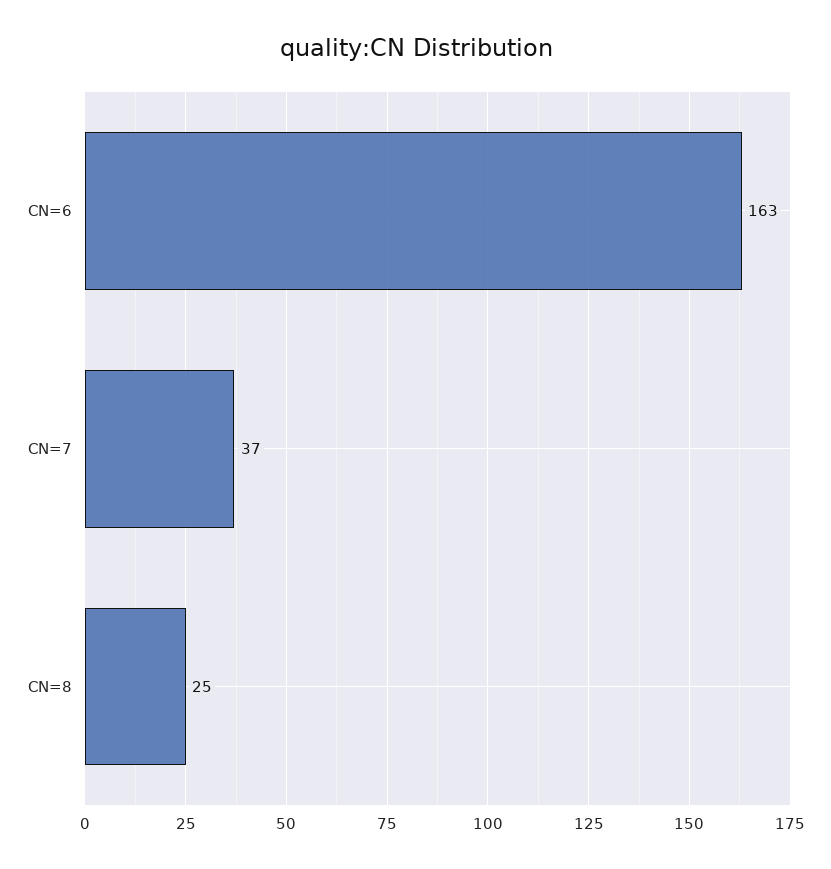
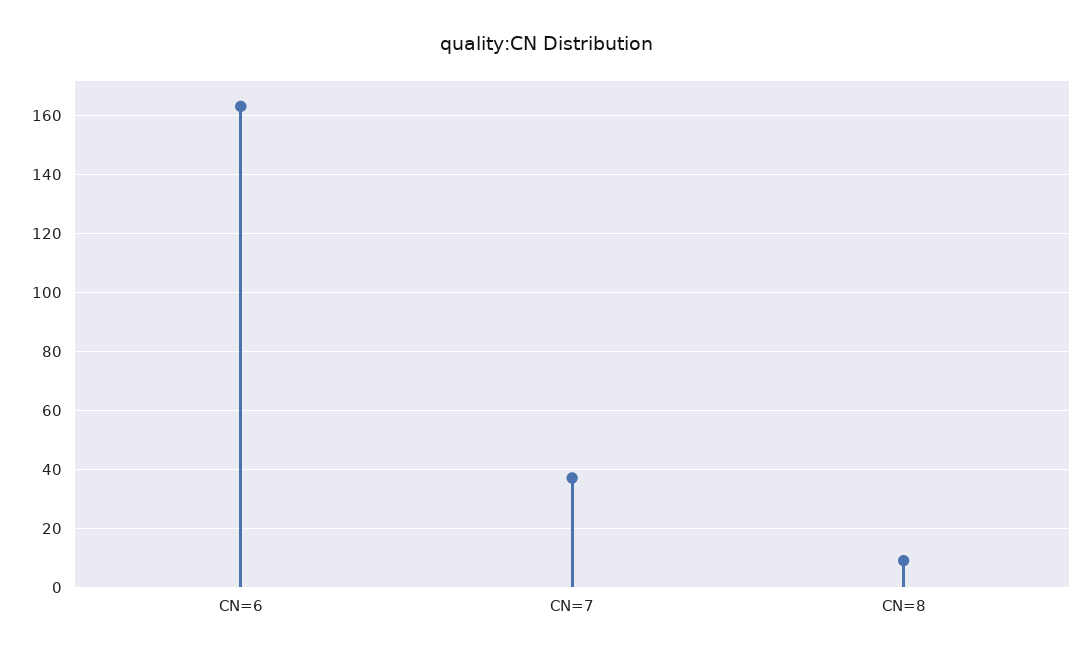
CN=8: 25 -> 10

